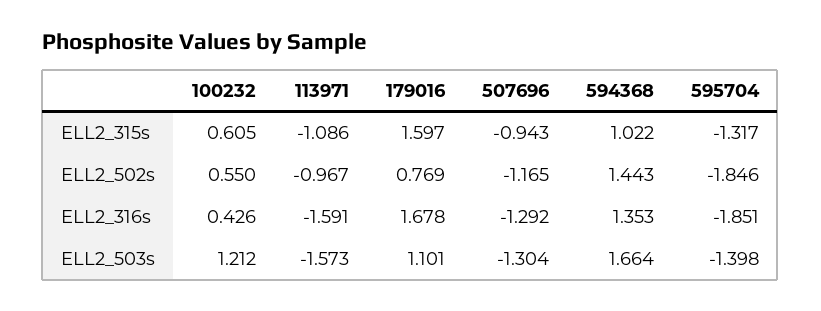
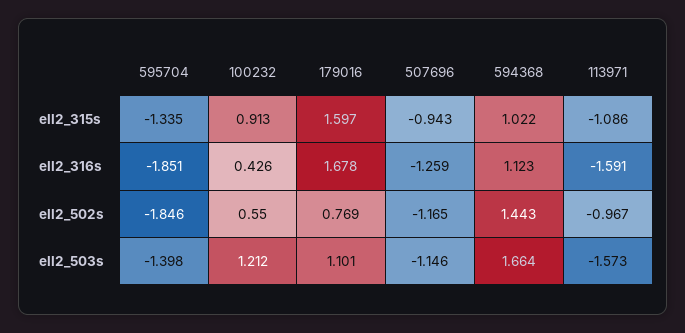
100232, ELL2_315s: 0.605 -> 0.913
595704, ELL2_315s: -1.317 -> -1.335
507696, ELL2_316s: -1.292 -> -1.259
594368, ELL2_316s: 1.353 -> 1.123
507696, ELL2_503s: -1.304 -> -1.146

